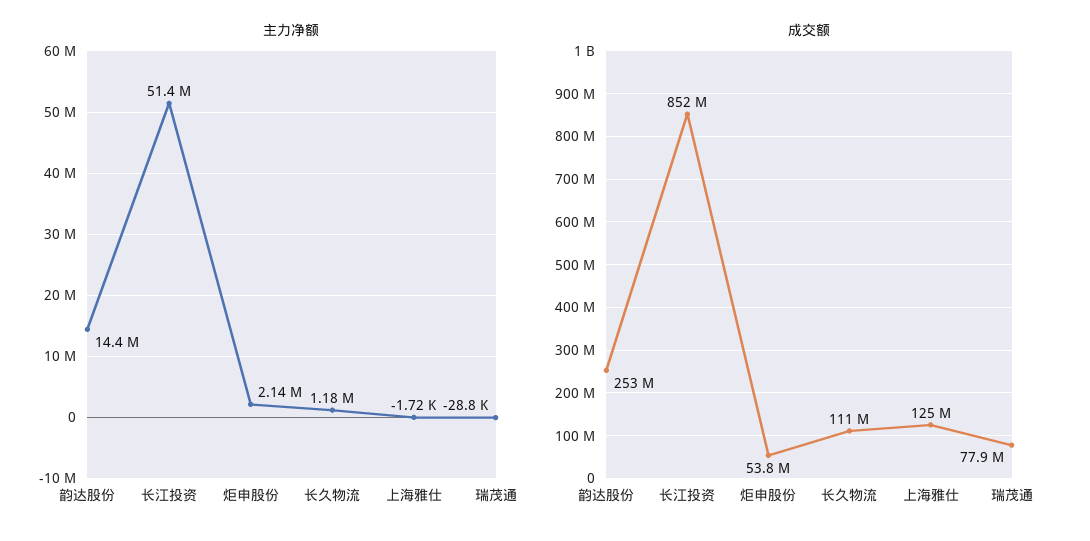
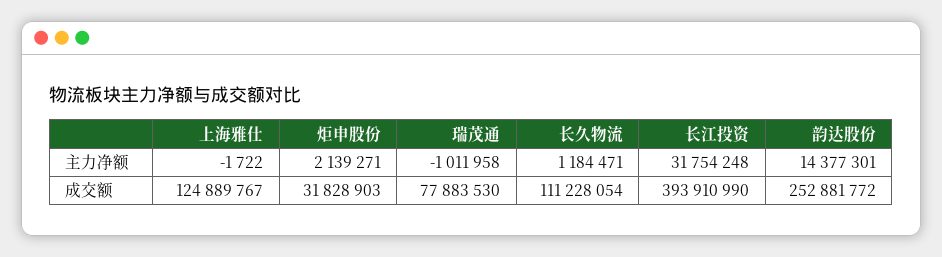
主力净额, 长江投资: 51400000 -> 31754248
主力净额, 瑞茂通: -28800 -> -1011958
成交额, 长江投资: 852000000 -> 393910990
成交额, 炬申股份: 53800000 -> 31828903

